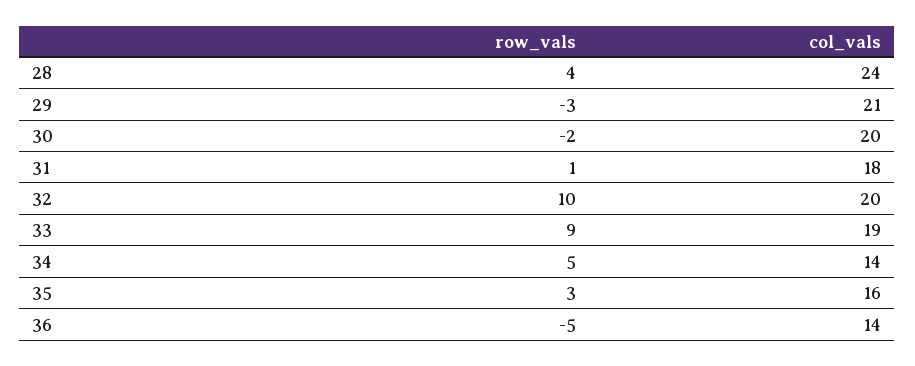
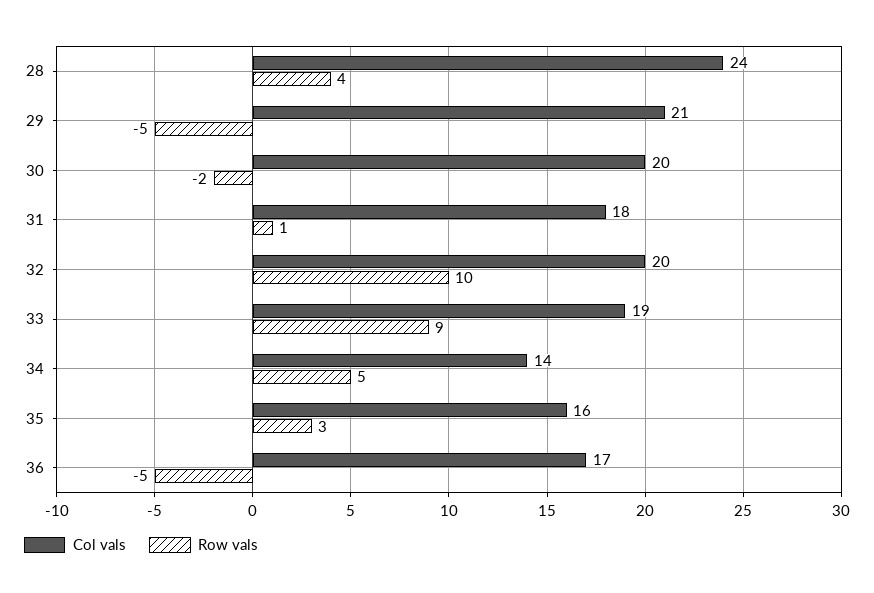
row_vals, 29: -3 -> -5
col_vals, 36: 14 -> 17

